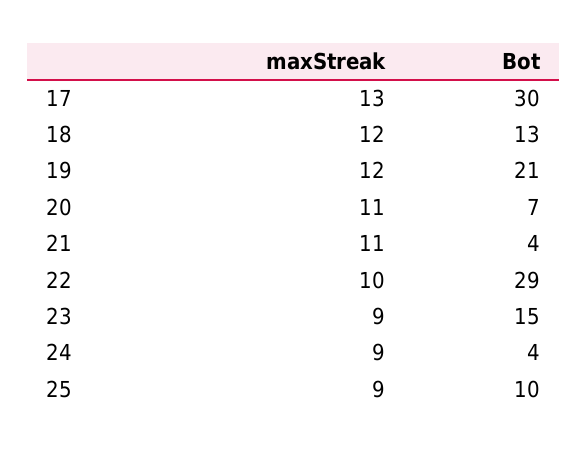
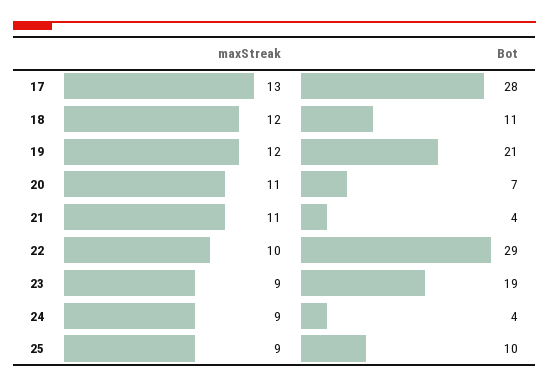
Bot, 17: 30 -> 28
Bot, 18: 13 -> 11
Bot, 23: 15 -> 19

